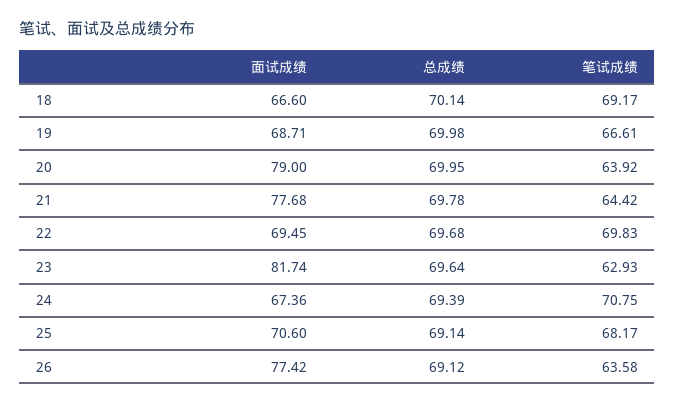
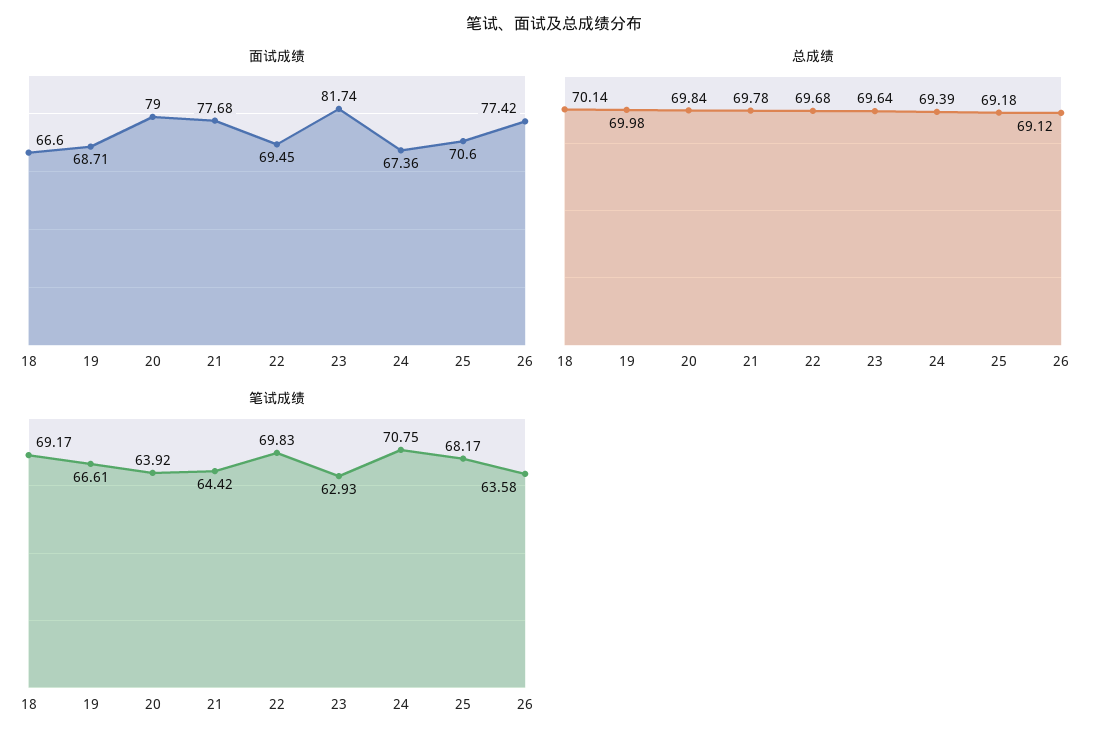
总成绩, 20: 69.95 -> 69.84
总成绩, 25: 69.14 -> 69.18

